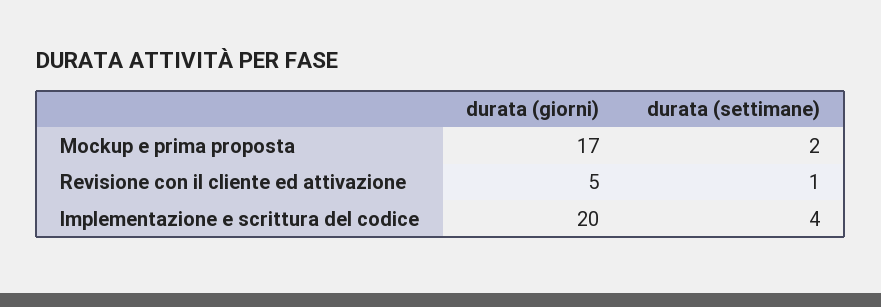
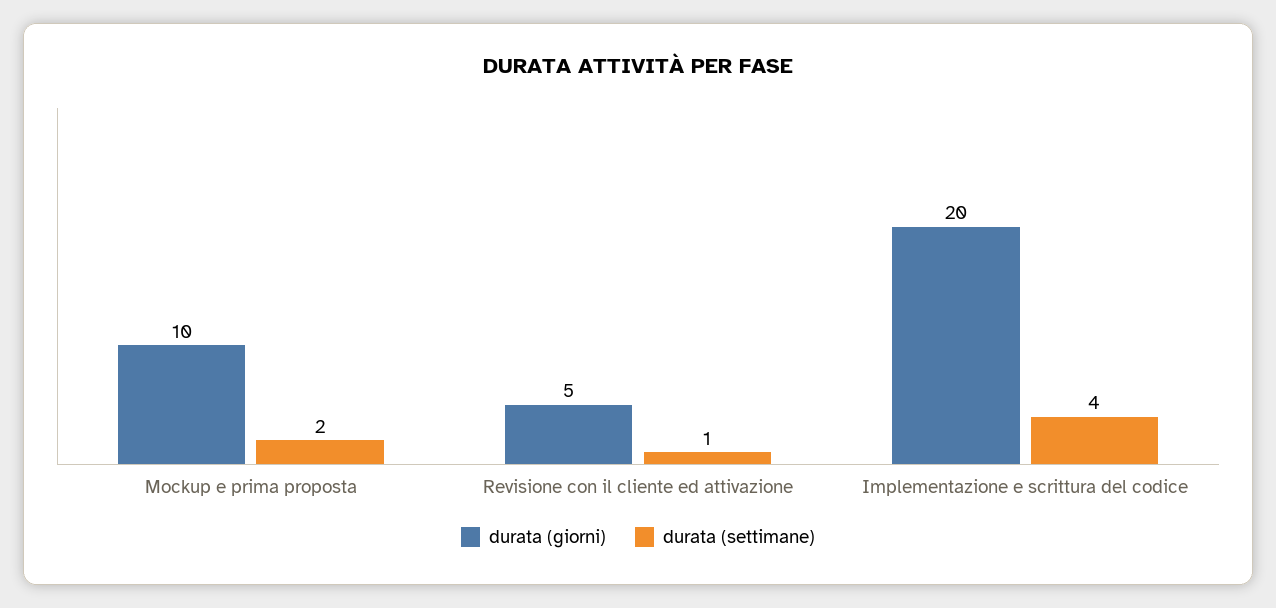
durata (giorni), Mockup e prima proposta: 17 -> 10

